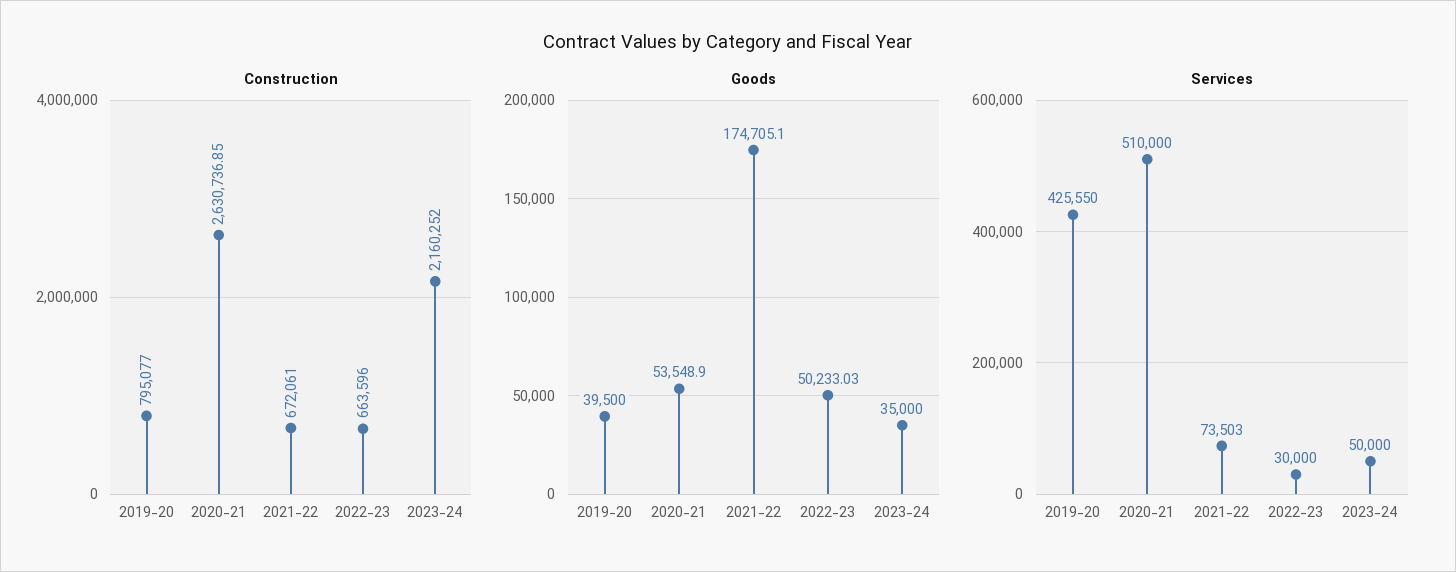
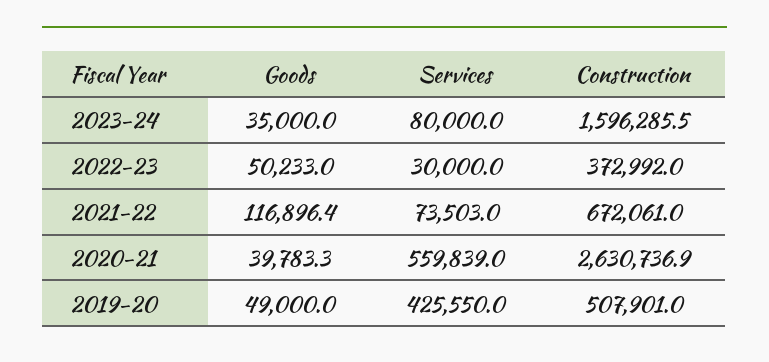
Construction, 2019-20: 795077 -> 507901
Construction, 2022-23: 663596 -> 372992
Construction, 2023-24: 2160252 -> 1596285.5
Goods, 2019-20: 39500 -> 49000
Goods, 2020-21: 53548.9 -> 39783.3
Goods, 2021-22: 174705.1 -> 116896.4
Services, 2020-21: 510000 -> 559839
Services, 2023-24: 50000 -> 80000

